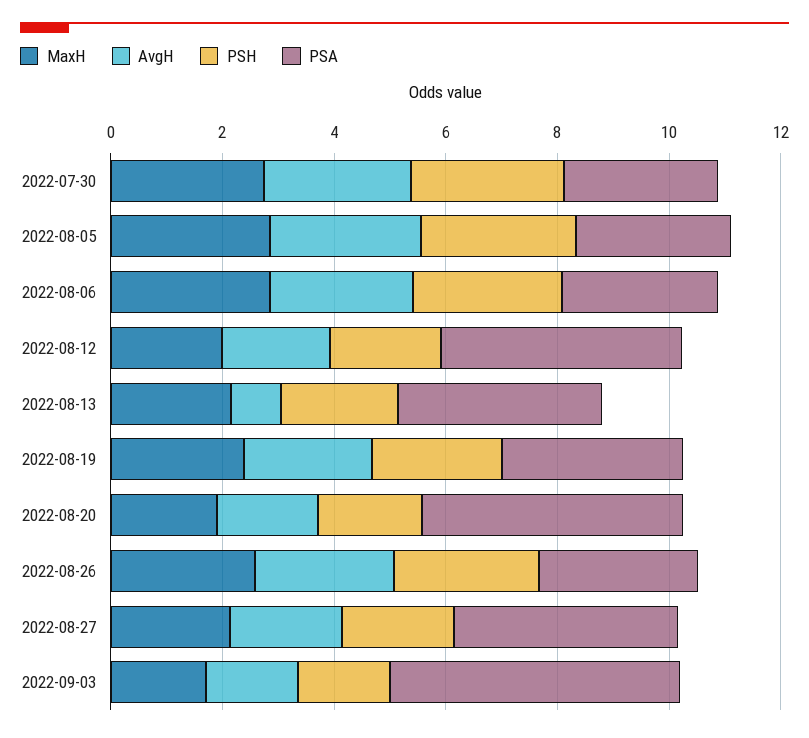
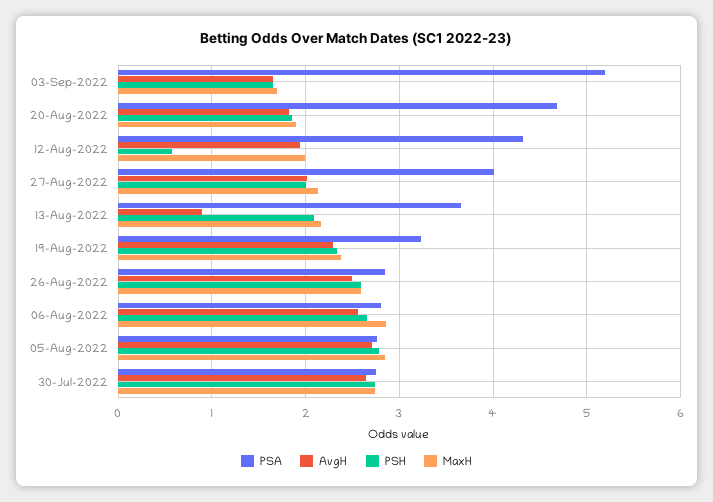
PSH, 2022-08-12: 2 -> 0.6

